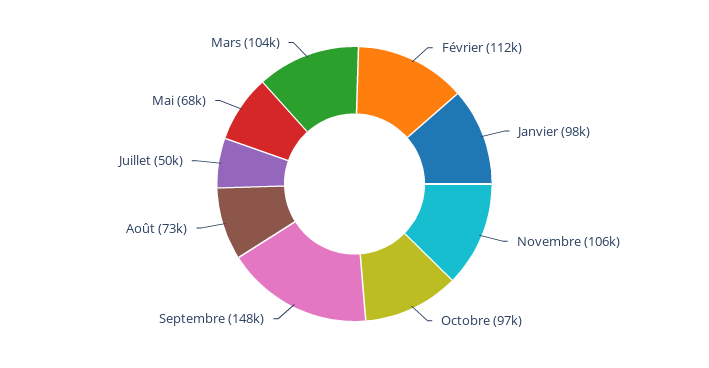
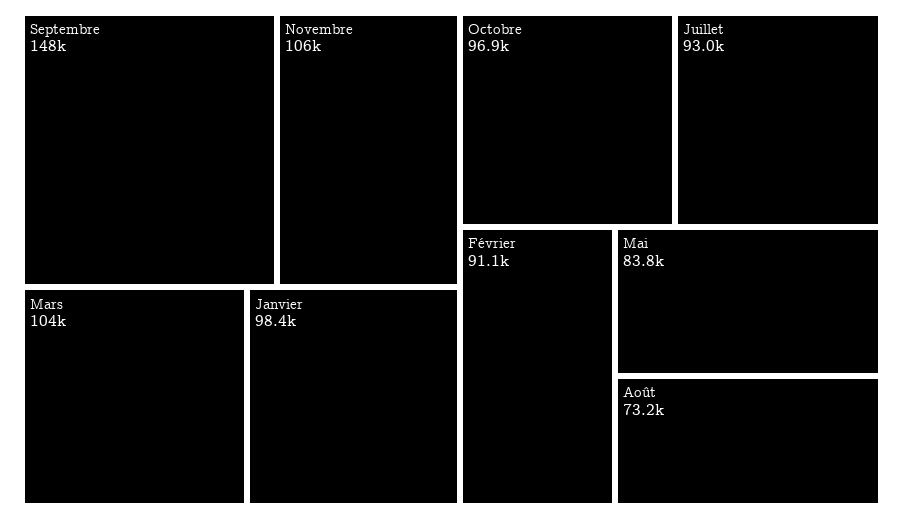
Février: 112000 -> 91100
Juillet: 50000 -> 93000
Mai: 68000 -> 83800

